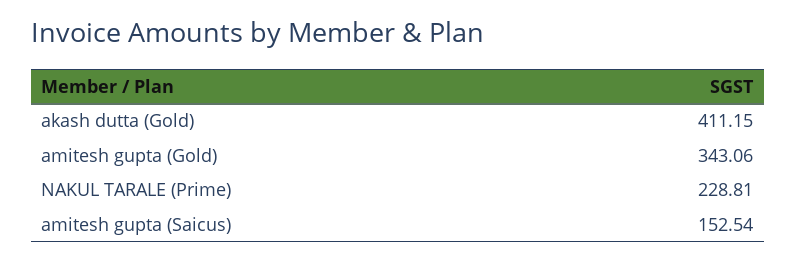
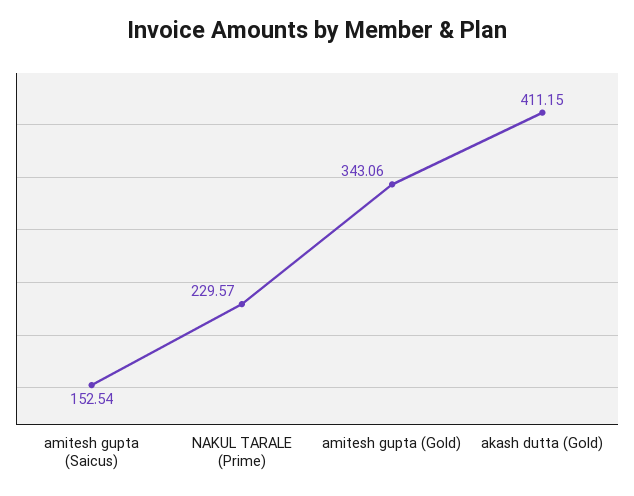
NAKUL TARALE (Prime): 228.81 -> 229.57

